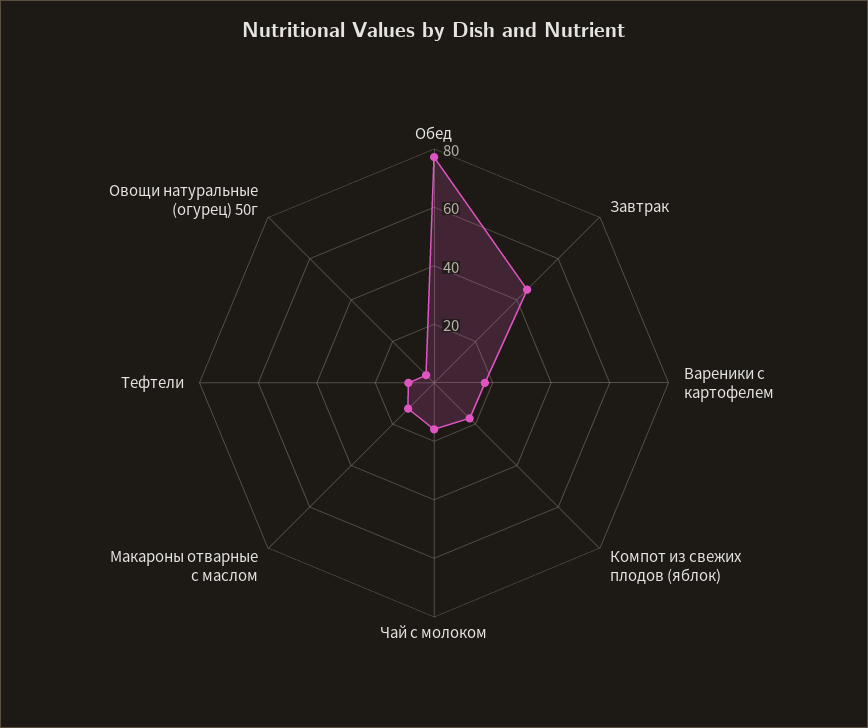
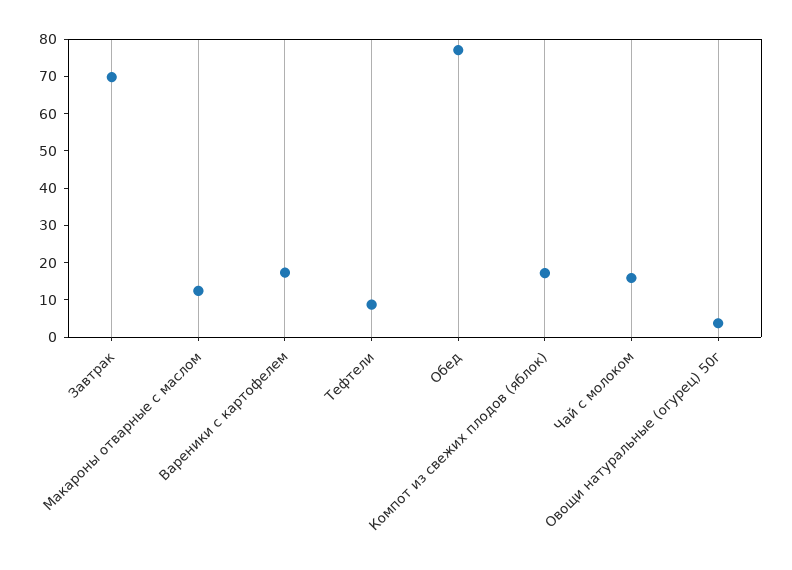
Завтрак: 45 -> 70

